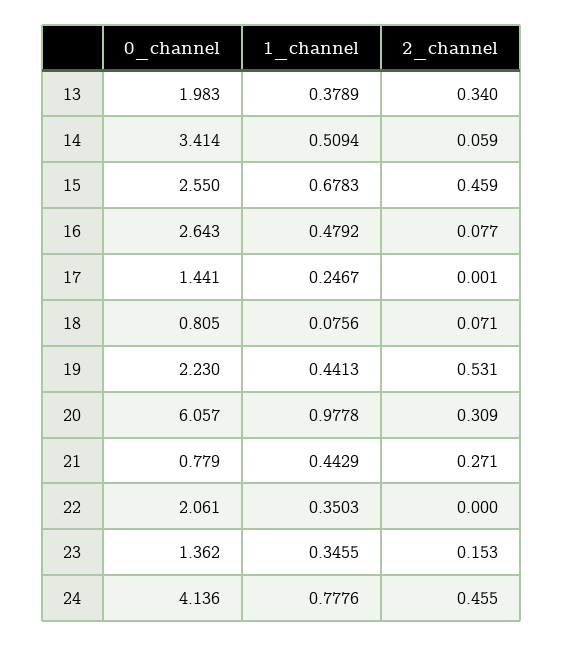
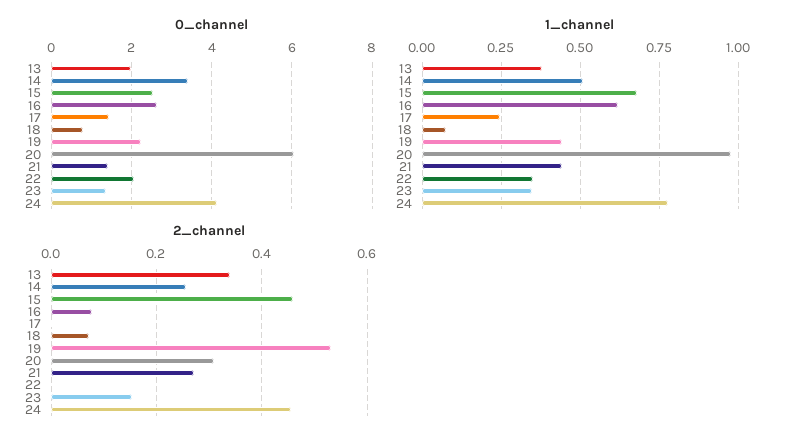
2_channel, 14: 0.059 -> 0.26
1_channel, 16: 0.4792 -> 0.625
0_channel, 21: 0.779 -> 1.4

